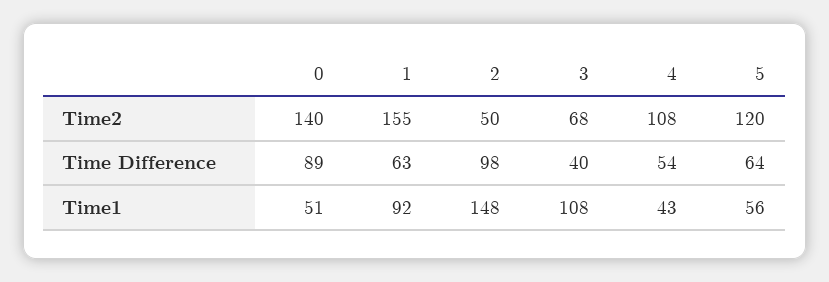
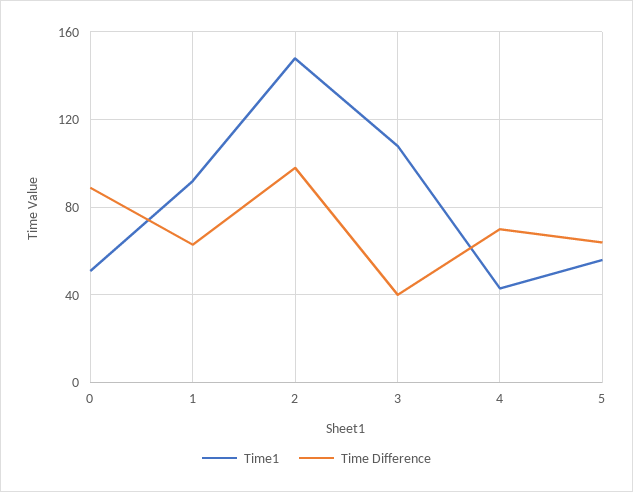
Time2, 0: 140 -> none
Time2, 1: 155 -> none
Time2, 2: 50 -> none
Time2, 3: 68 -> none
Time2, 4: 108 -> none
Time2, 5: 120 -> none
Time Difference, 4: 54 -> 70

